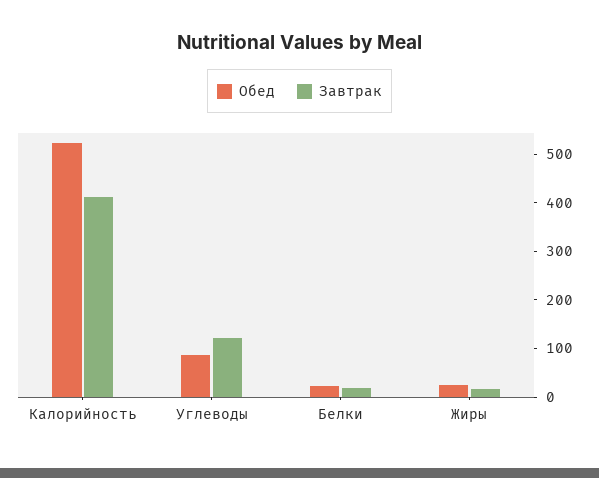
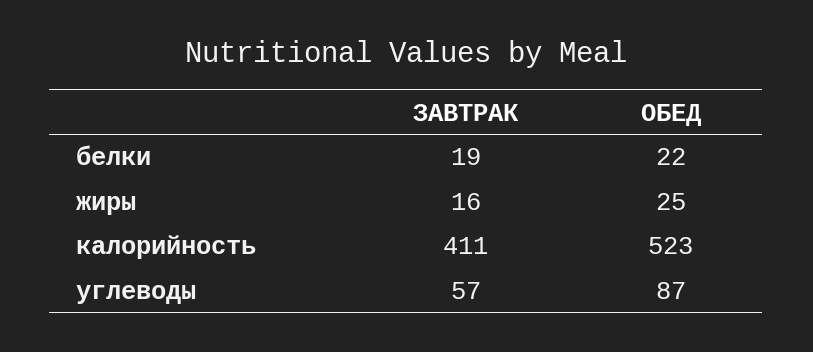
Завтрак, Углеводы: 120 -> 57

